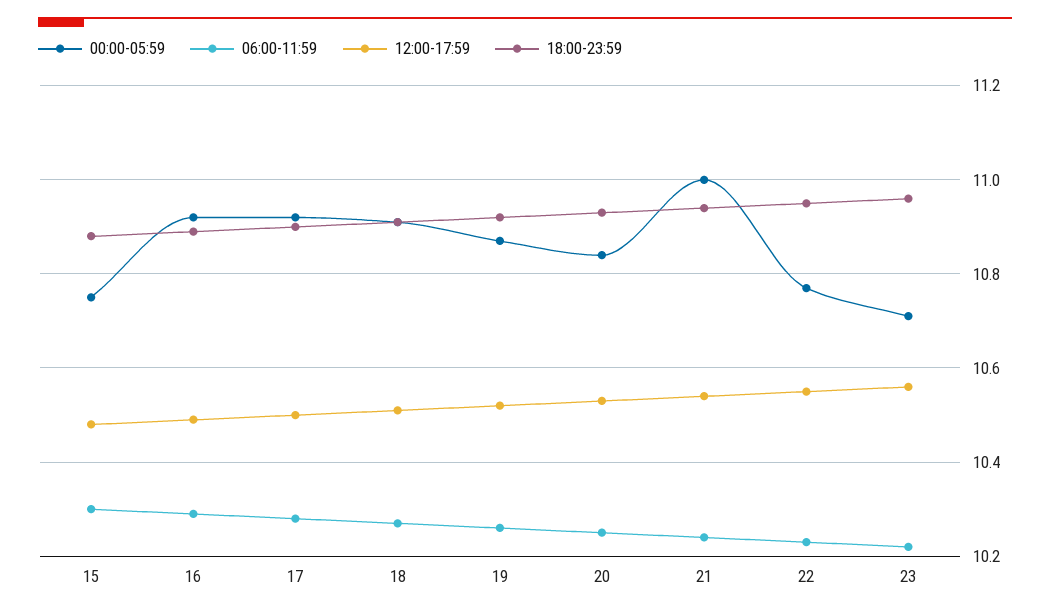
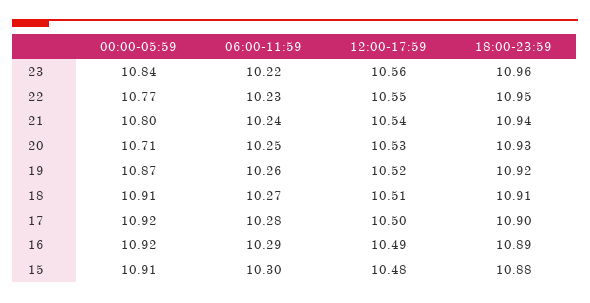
00:00-05:59, 15: 10.75 -> 10.91
00:00-05:59, 20: 10.85 -> 10.71
00:00-05:59, 21: 11 -> 10.8
00:00-05:59, 23: 10.7 -> 10.84

